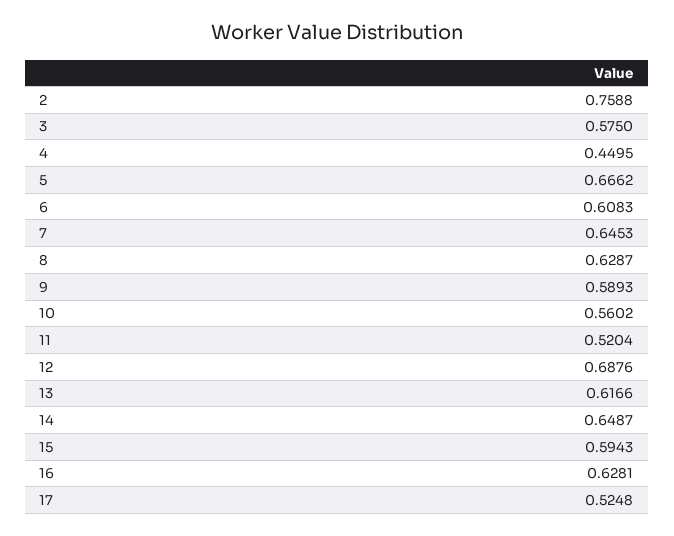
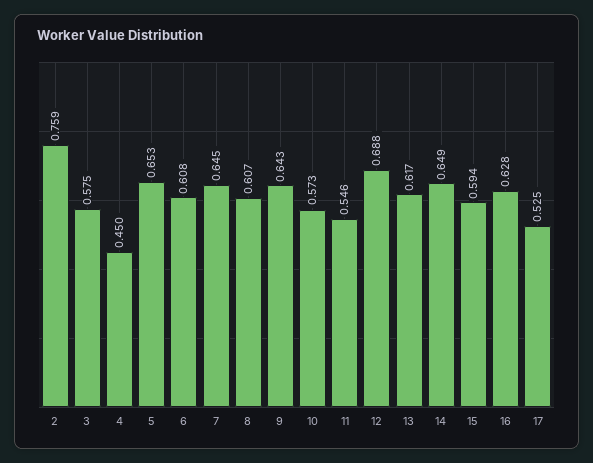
5: 0.6662 -> 0.653
8: 0.6287 -> 0.607
9: 0.5893 -> 0.643
10: 0.5602 -> 0.573
11: 0.5204 -> 0.546

